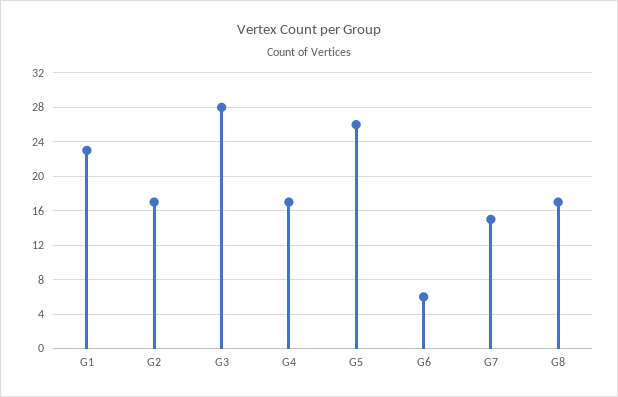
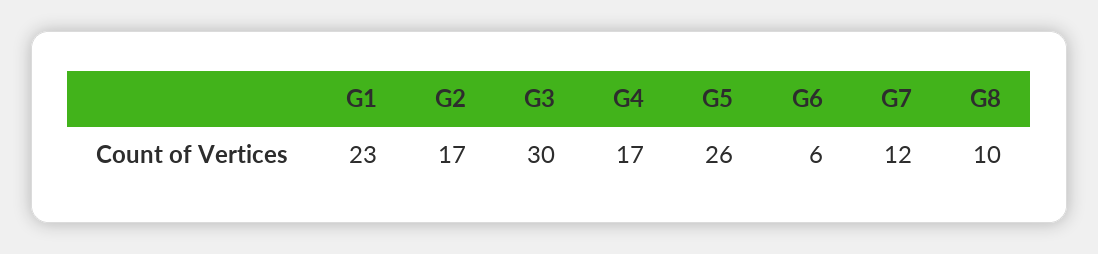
G3: 28 -> 30
G7: 15 -> 12
G8: 17 -> 10

